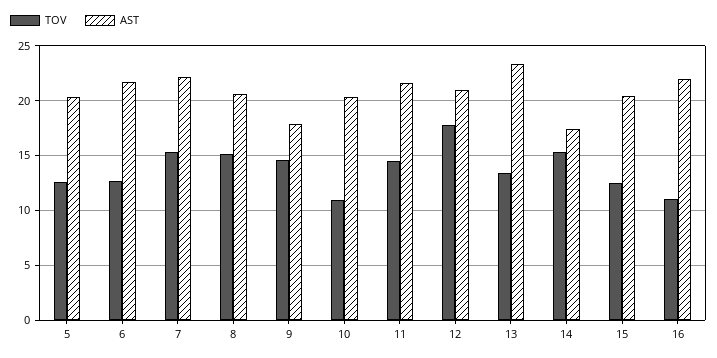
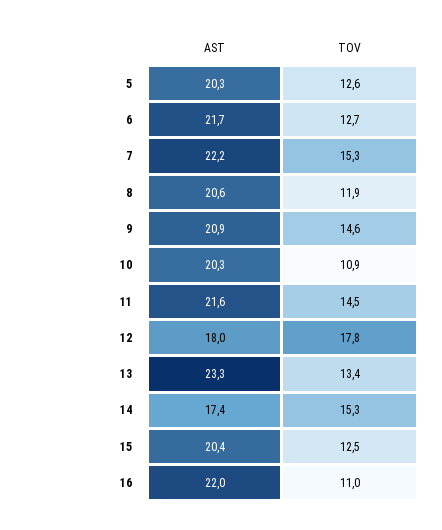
TOV, 8: 15 -> 11.9
AST, 9: 18 -> 20.9
AST, 12: 21 -> 18

